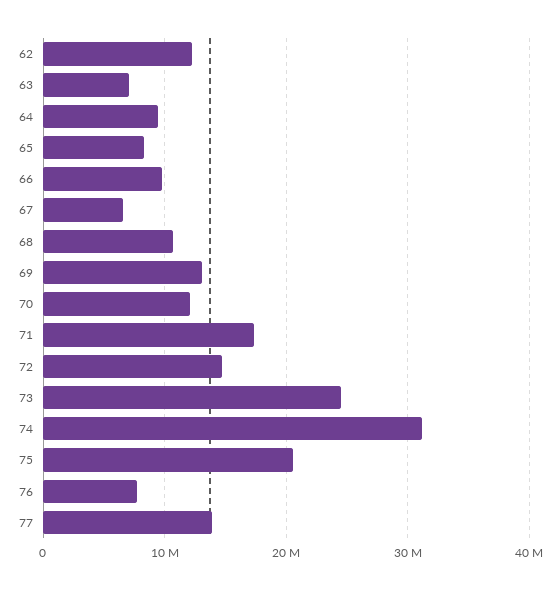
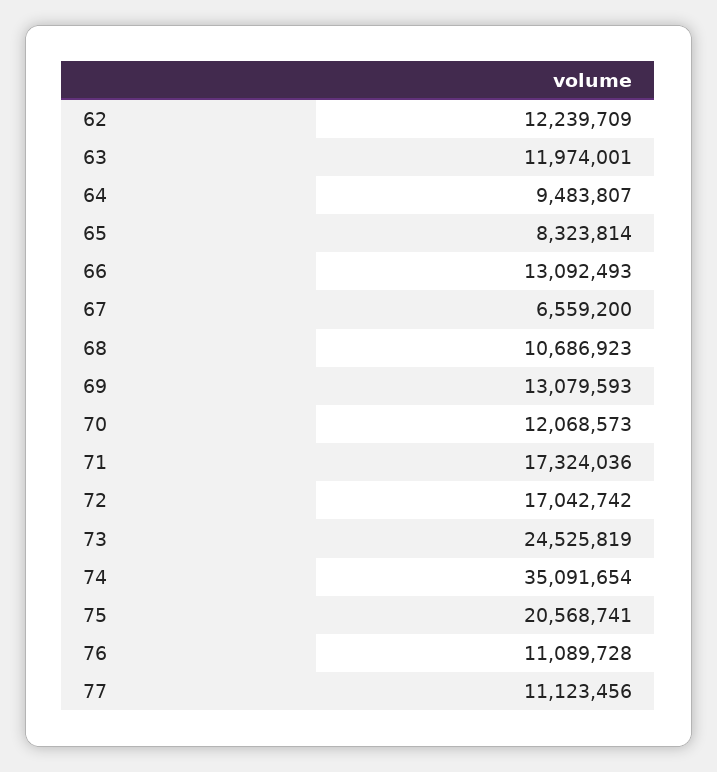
63: 7000000 -> 11974001
66: 10000000 -> 13092493
72: 15000000 -> 17042742
74: 31000000 -> 35091654
76: 8000000 -> 11089728
77: 14000000 -> 11123456

